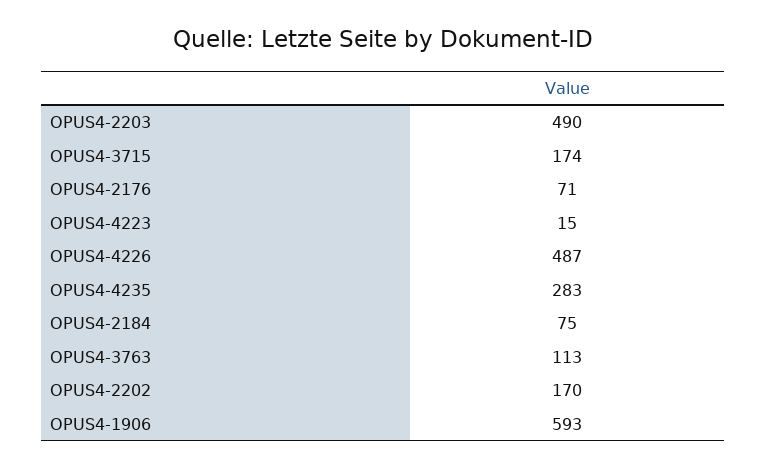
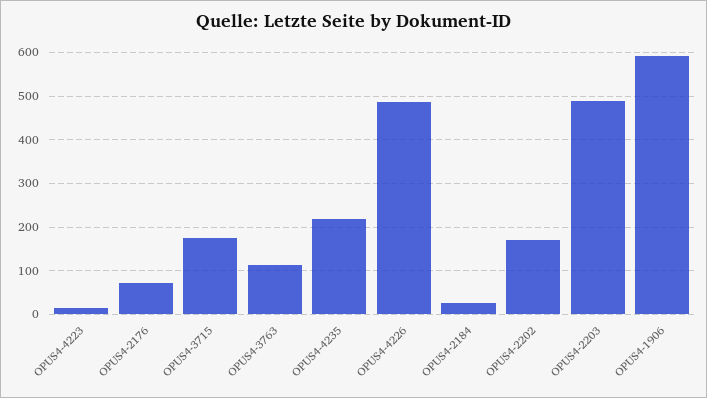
OPUS4-4235: 283 -> 220
OPUS4-2184: 75 -> 20

